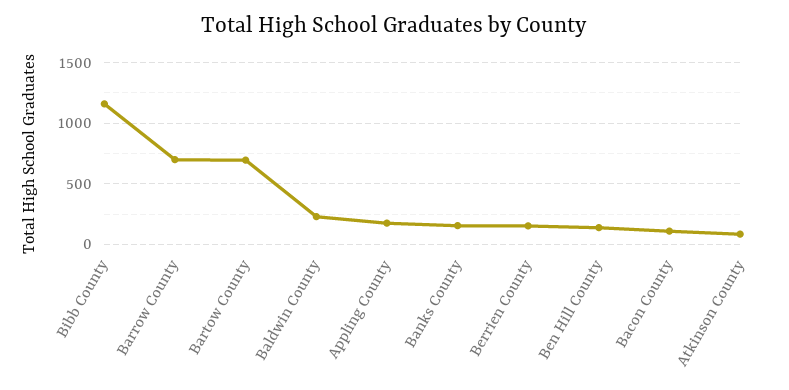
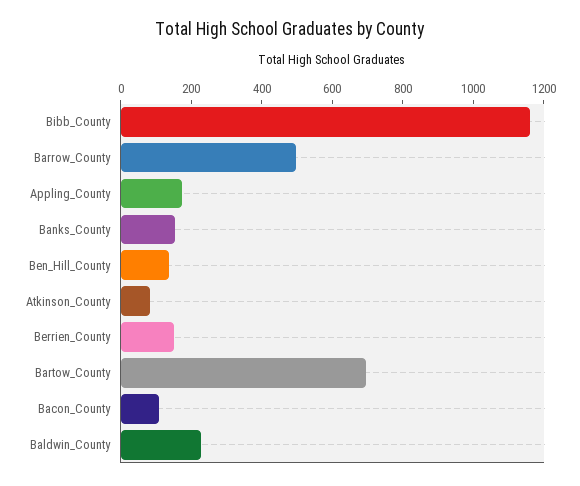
Barrow County: 700 -> 500

